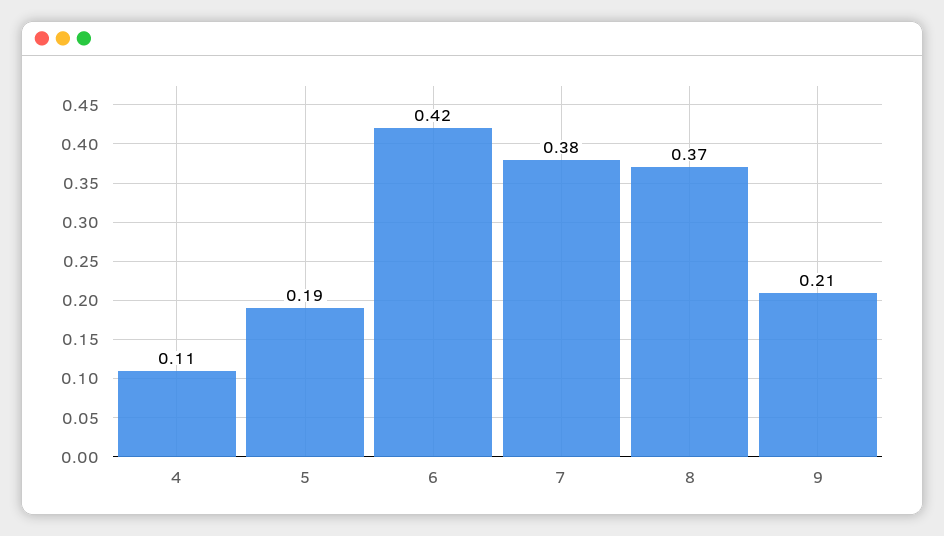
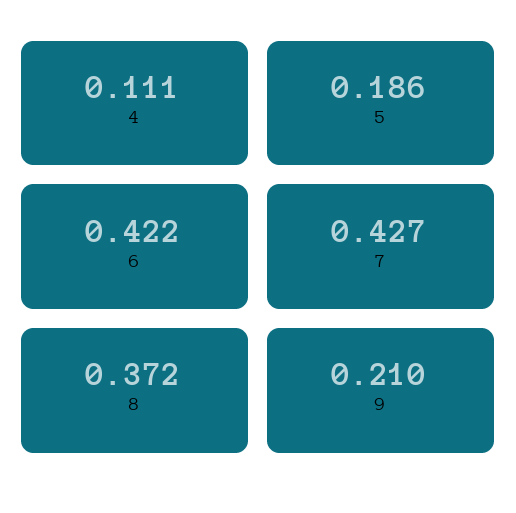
7: 0.38 -> 0.427

